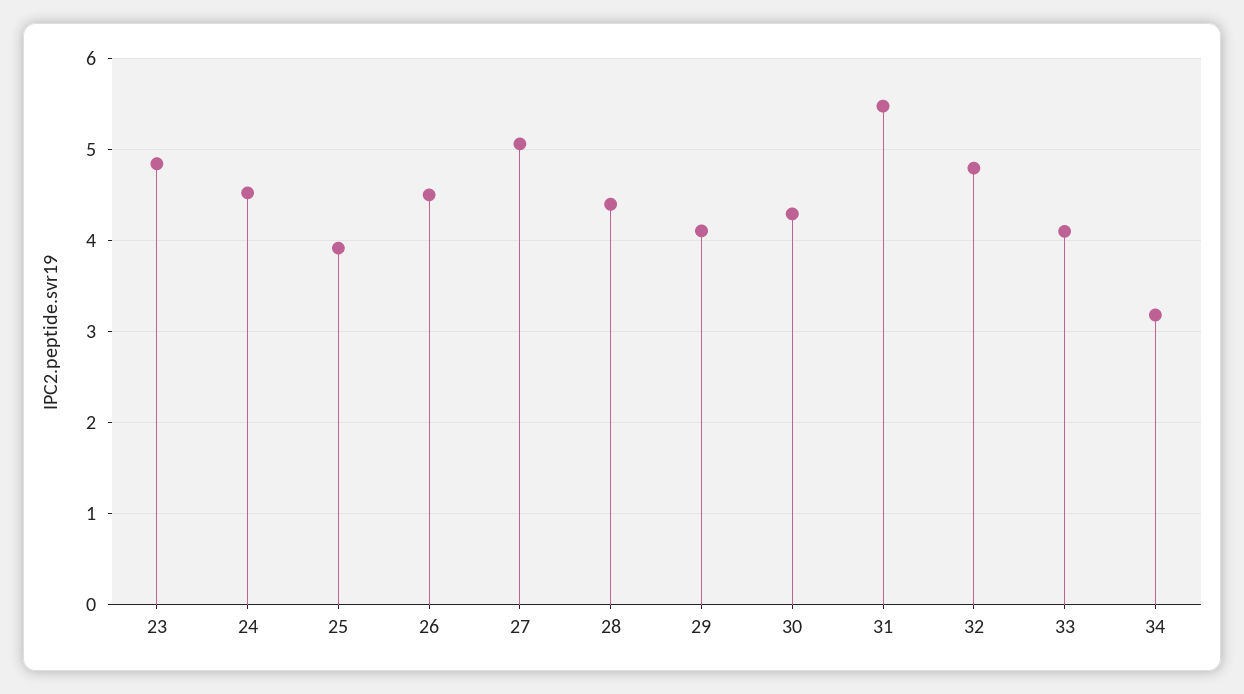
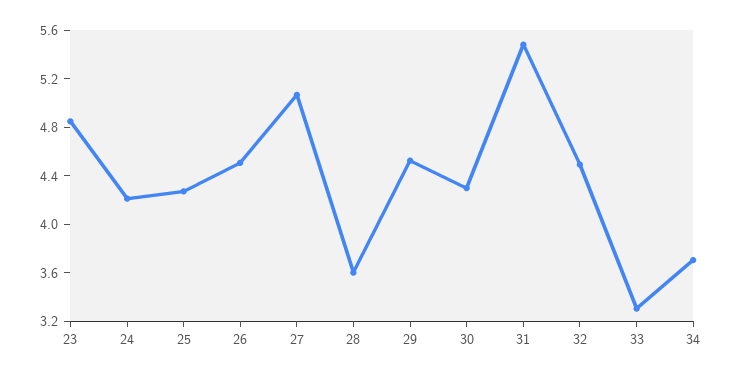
24: 4.5 -> 4.2
25: 3.9 -> 4.3
28: 4.4 -> 3.6
29: 4.1 -> 4.5
32: 4.8 -> 4.5
33: 4.1 -> 3.3
34: 3.2 -> 3.7

